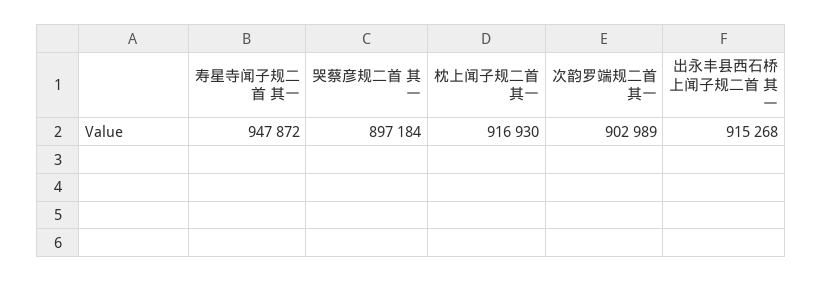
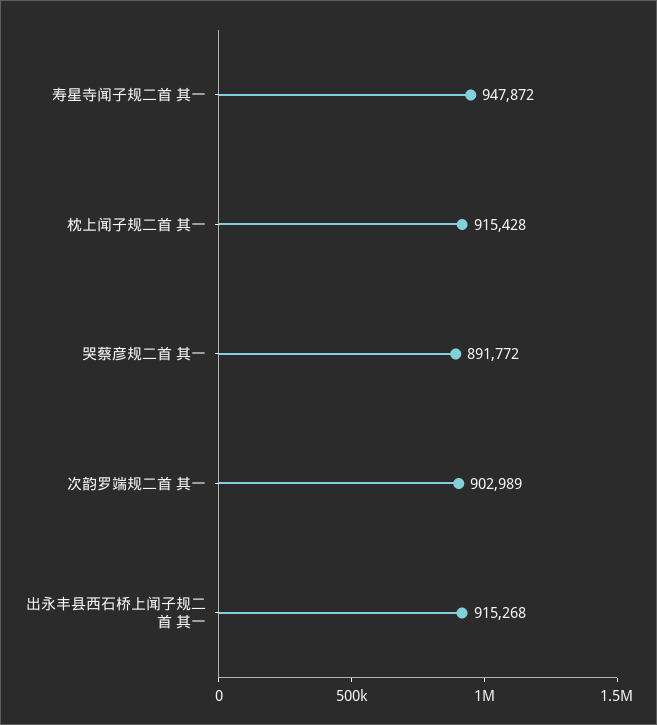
哭蔡彦规二首 其一: 897184 -> 891772
枕上闻子规二首 其一: 916930 -> 915428

